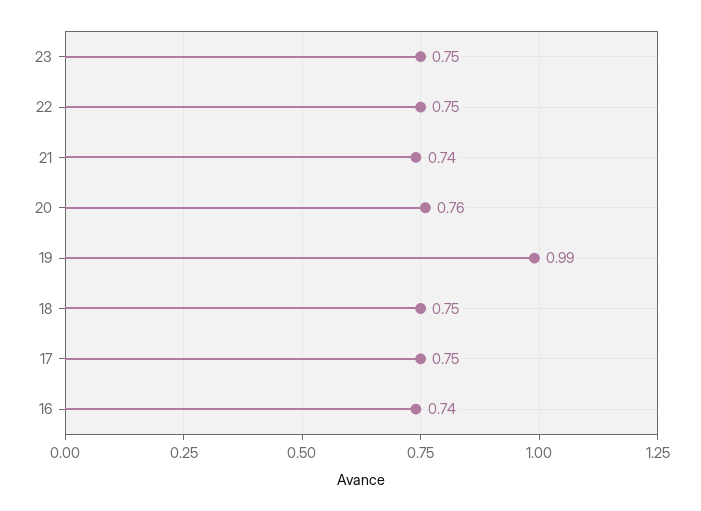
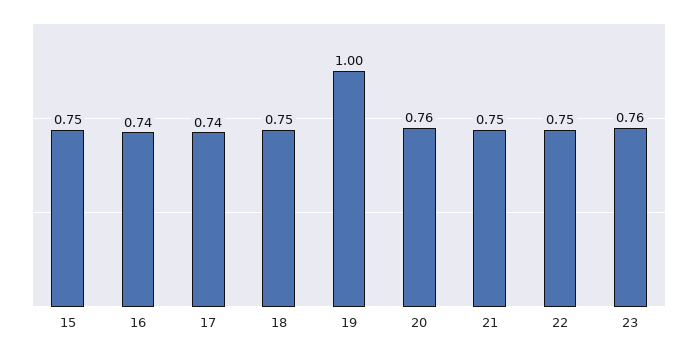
23: 0.75 -> 0.76
21: 0.74 -> 0.75
19: 0.99 -> 1
17: 0.75 -> 0.74
15: none -> 0.75

